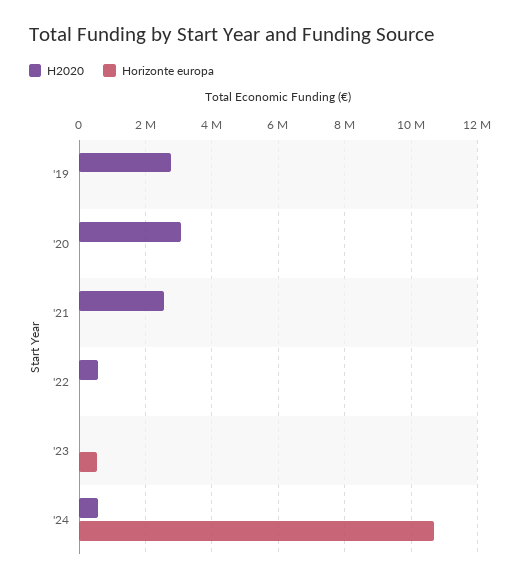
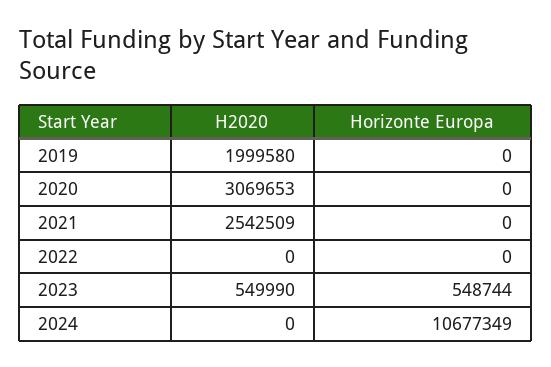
H2020, '19: 2800000 -> 1999580
H2020, '22: 600000 -> 0
H2020, '23: 0 -> 549990
H2020, '24: 600000 -> 0

